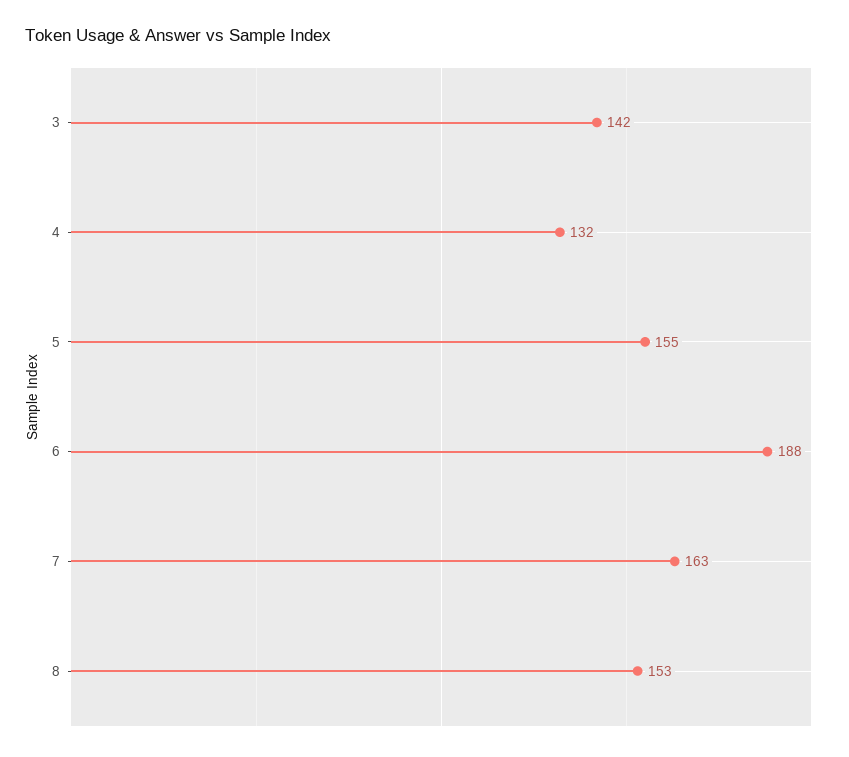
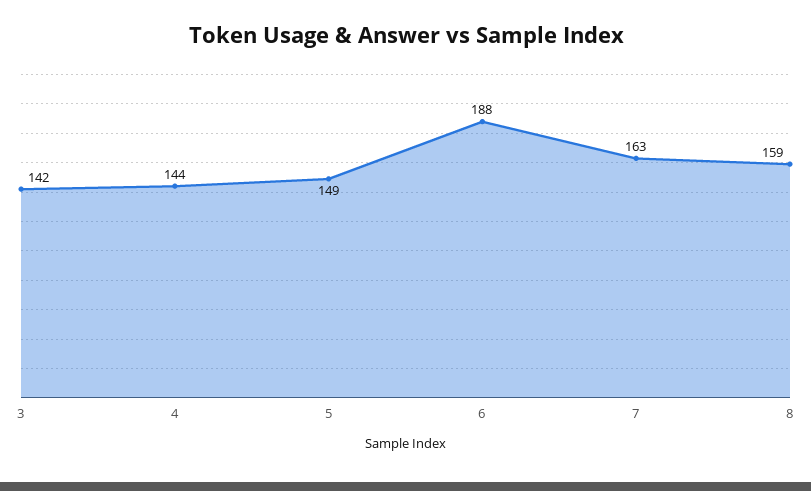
4: 132 -> 144
5: 155 -> 149
8: 153 -> 159

